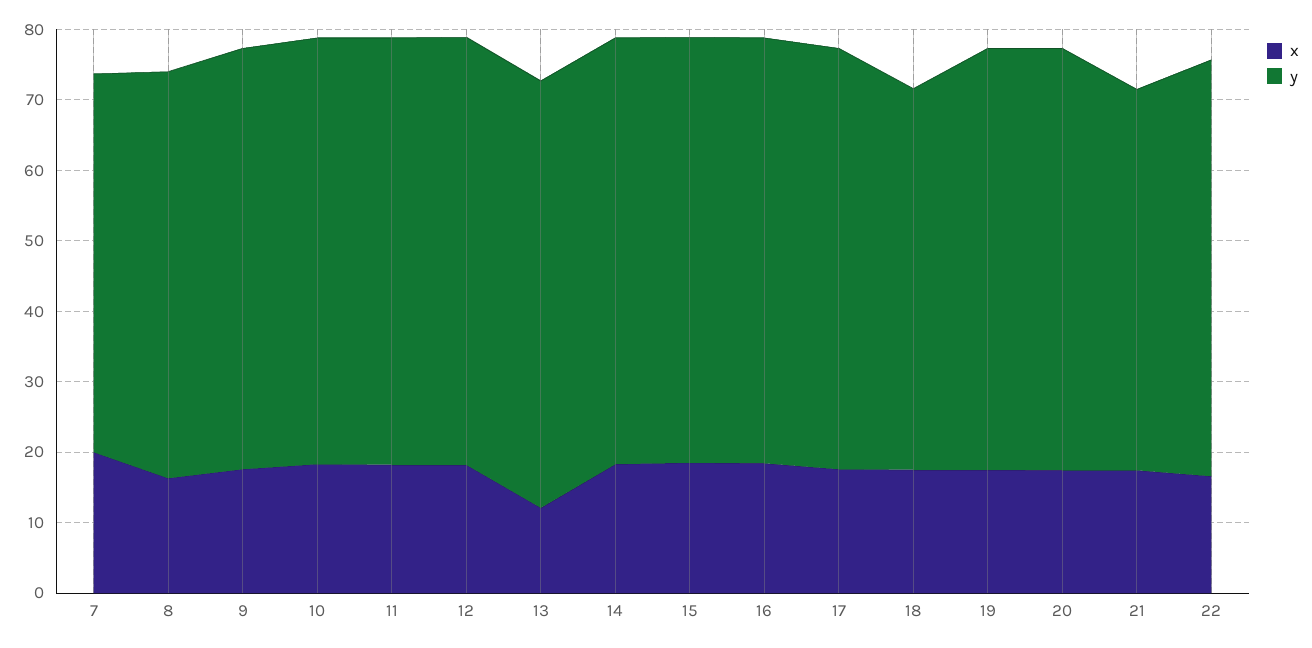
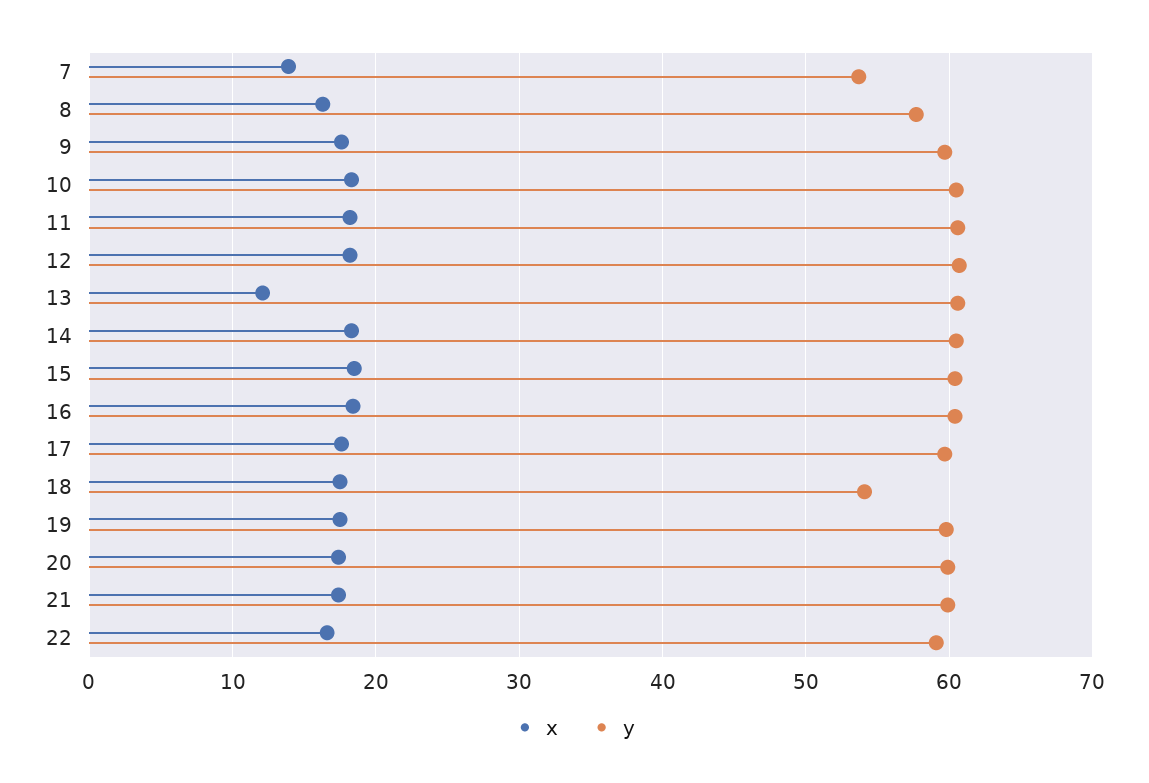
x, 7: 20 -> 14
y, 21: 54 -> 60

